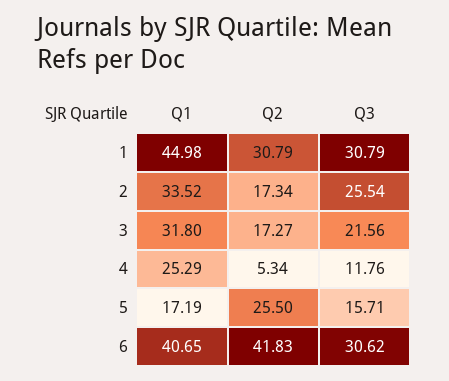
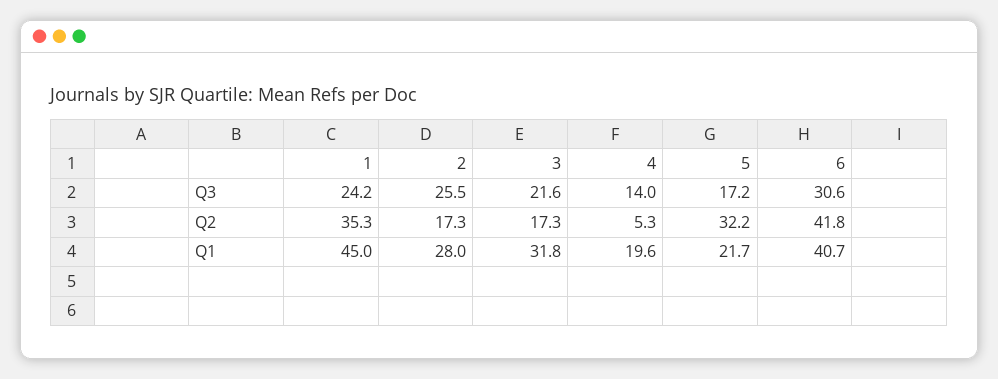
Q2, 1: 30.79 -> 35.3
Q3, 1: 30.79 -> 24.2
Q1, 2: 33.52 -> 28
Q1, 4: 25.29 -> 19.6
Q3, 4: 11.76 -> 14
Q1, 5: 17.19 -> 21.7
Q2, 5: 25.5 -> 32.2
Q3, 5: 15.71 -> 17.2

